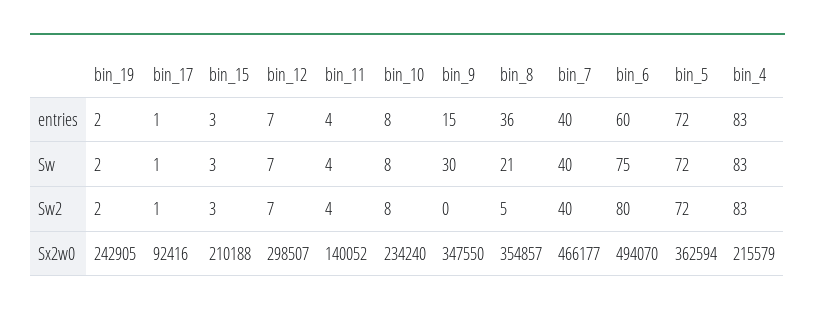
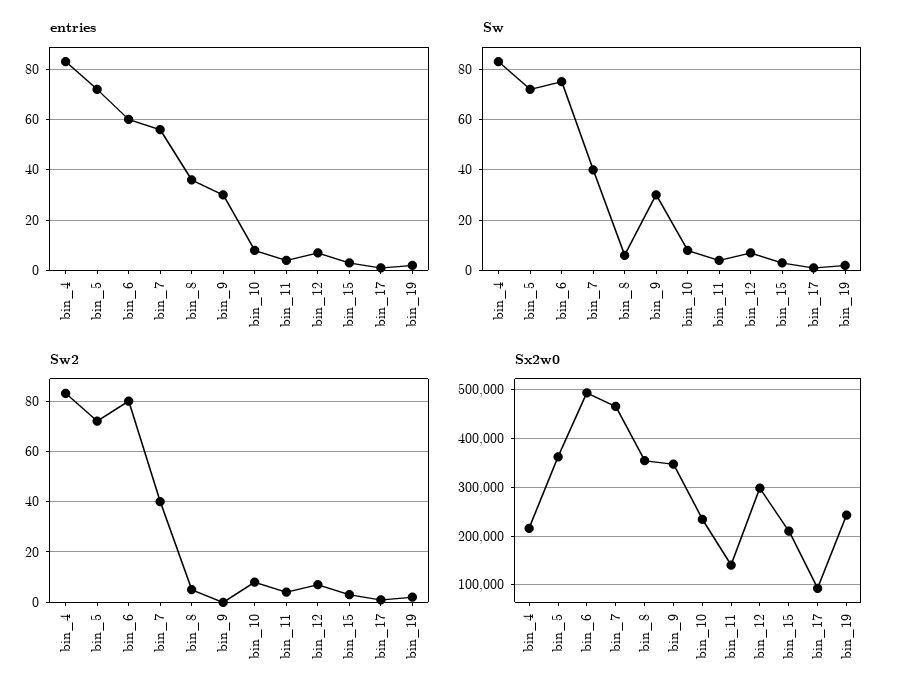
entries, bin_9: 15 -> 30
entries, bin_7: 40 -> 55
Sw, bin_8: 21 -> 5

